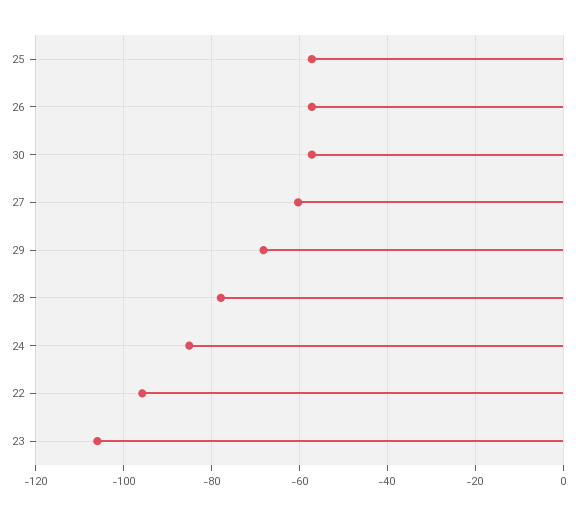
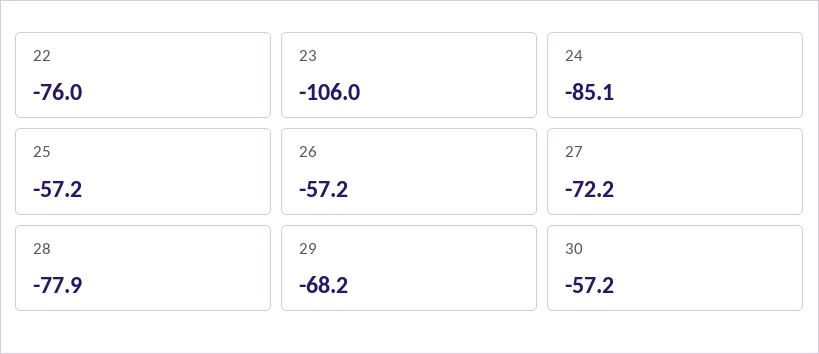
27: -60 -> -72.2
22: -96 -> -76

